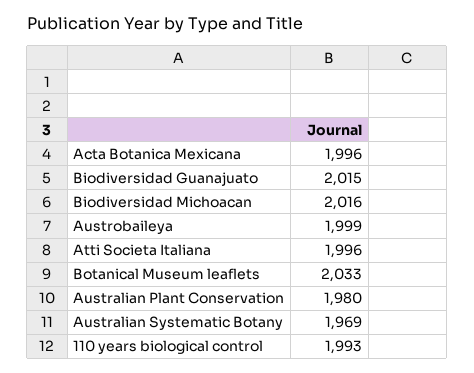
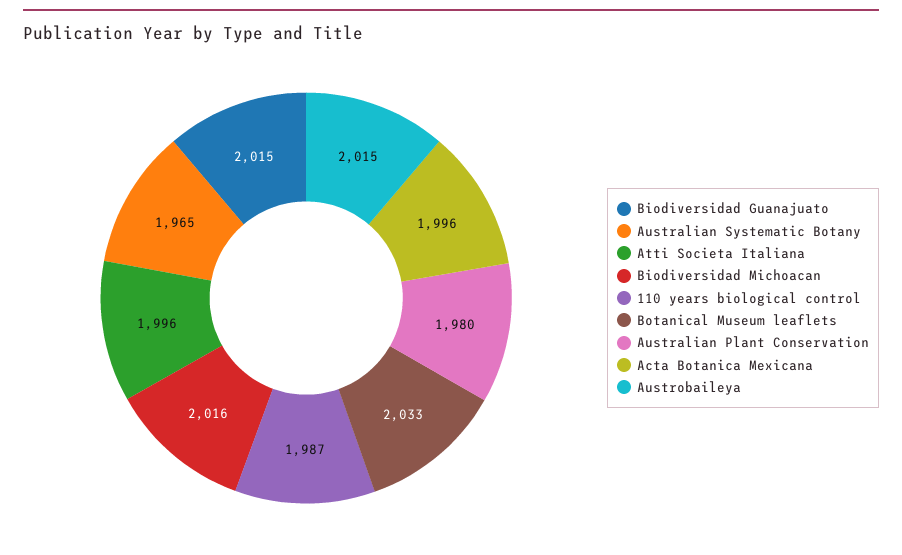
Austrobaileya: 1999 -> 2015
Australian Systematic Botany: 1969 -> 1965
110 years biological control: 1993 -> 1987

